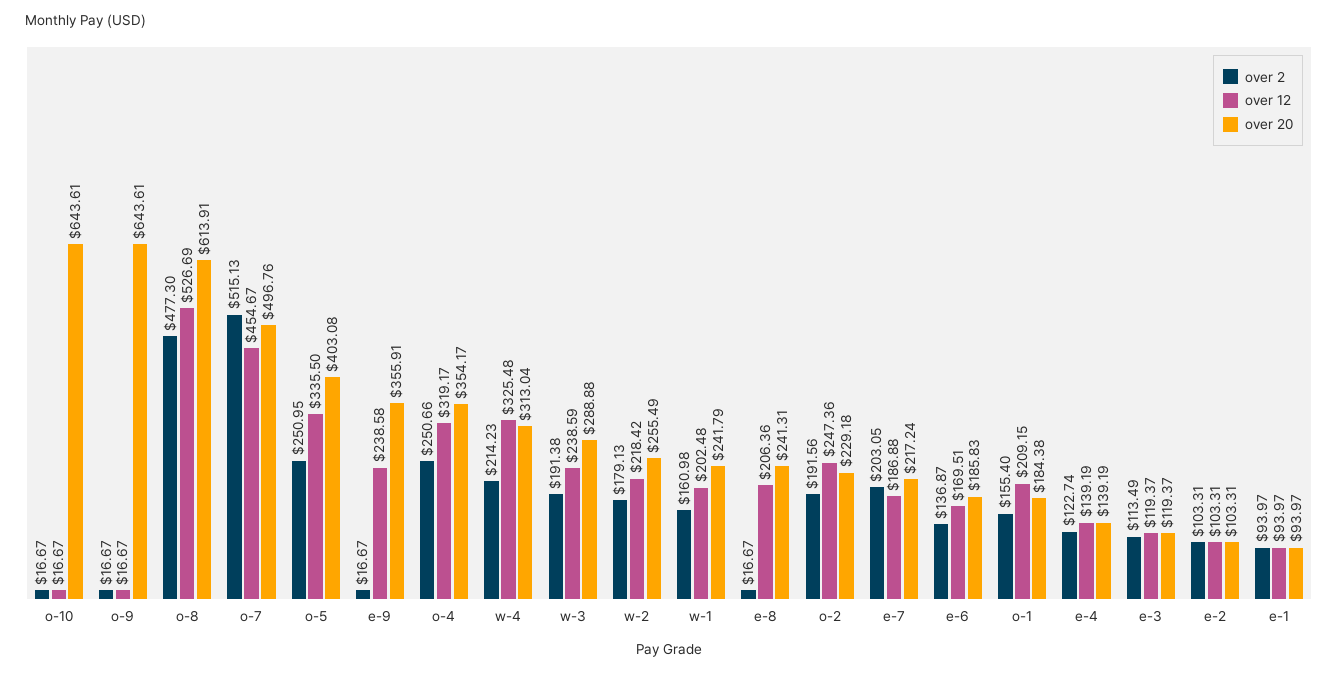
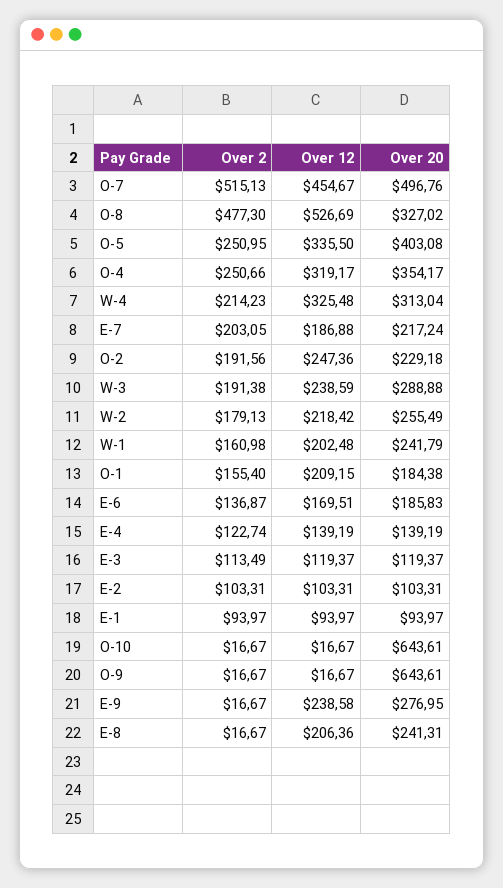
over 20, o-8: 613.91 -> 327.02
over 20, e-9: 355.91 -> 276.95

